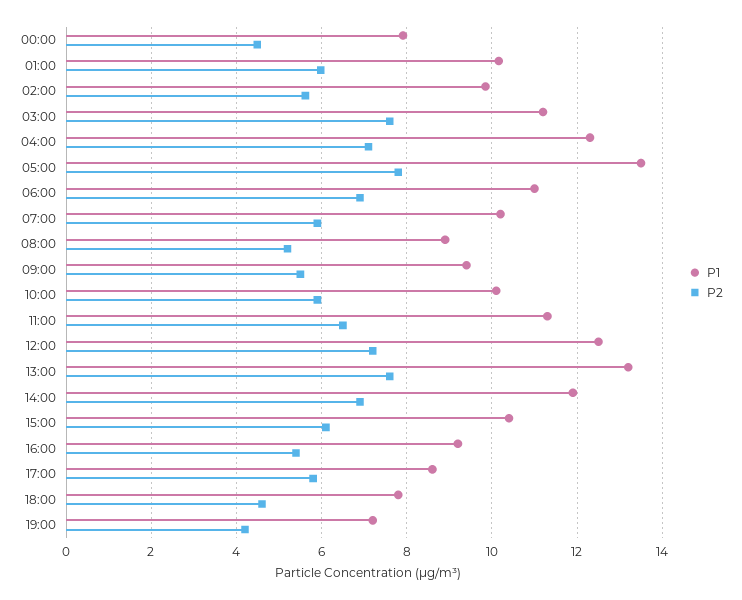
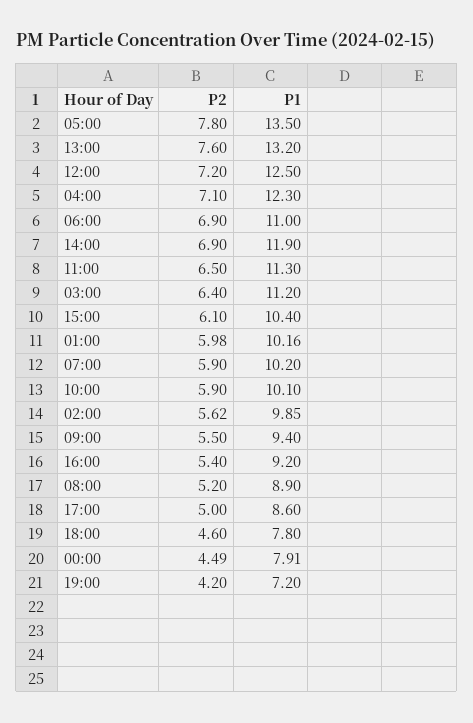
P2, 03:00: 7.6 -> 6.4
P2, 17:00: 5.8 -> 5

